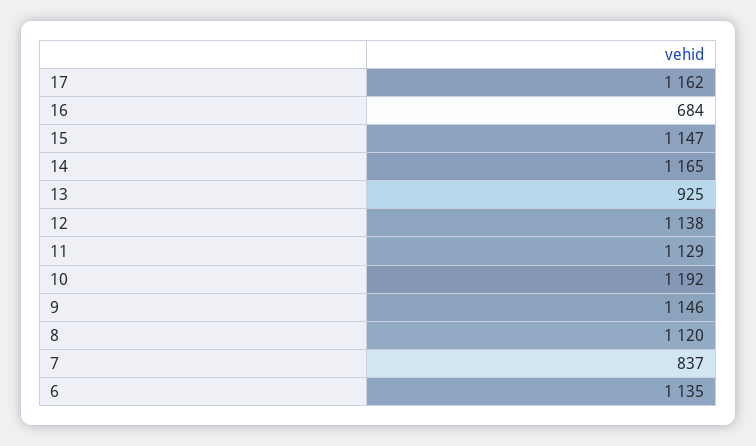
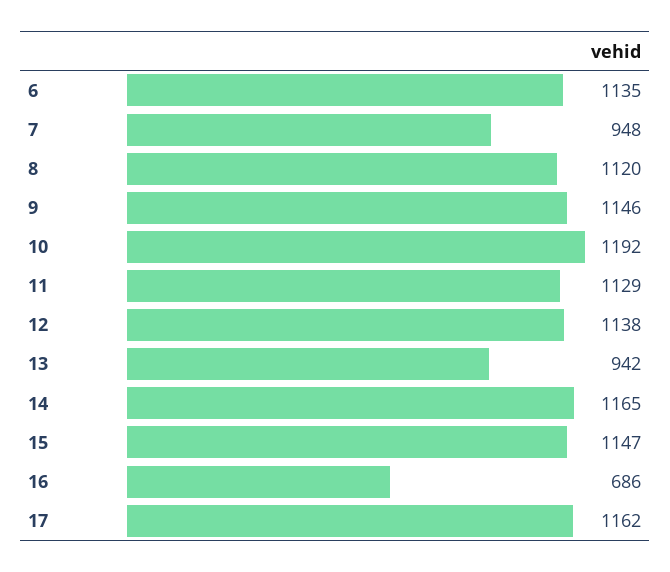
16: 684 -> 686
13: 925 -> 942
7: 837 -> 948

